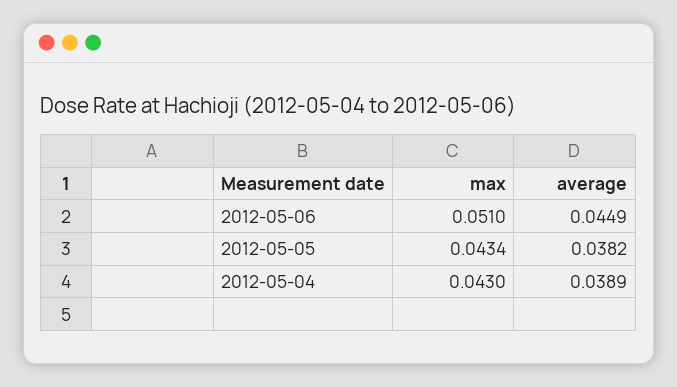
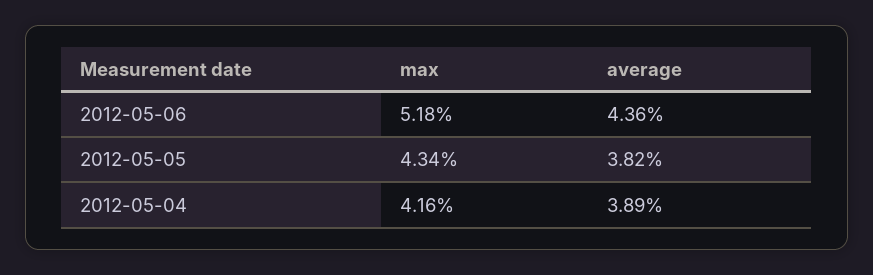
max, 2012-05-06: 0.051 -> 0.0518
average, 2012-05-06: 0.0449 -> 0.0436
max, 2012-05-04: 0.043 -> 0.0416

